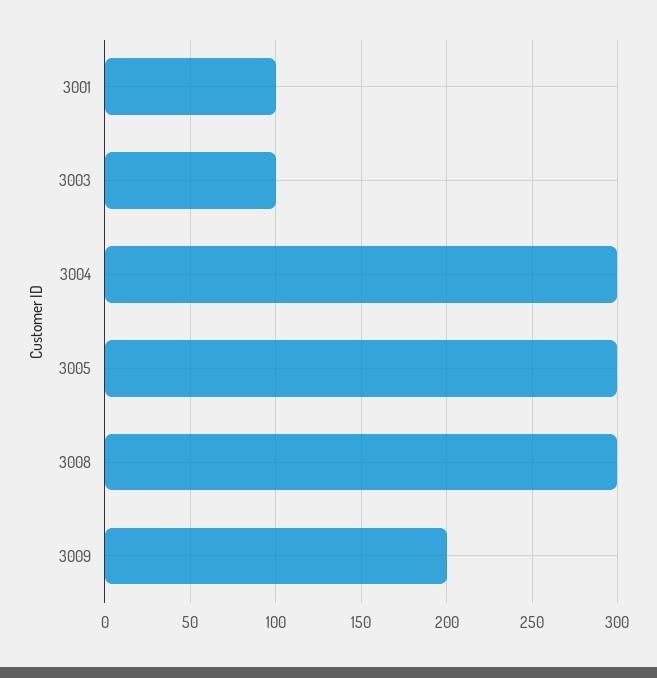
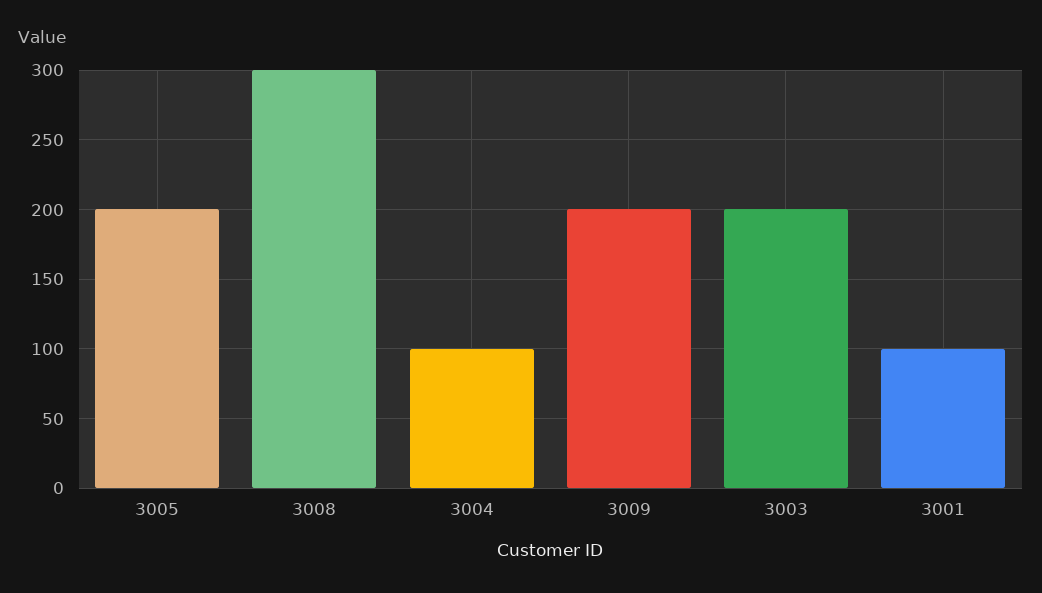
3003: 100 -> 200
3004: 300 -> 100
3005: 300 -> 200

